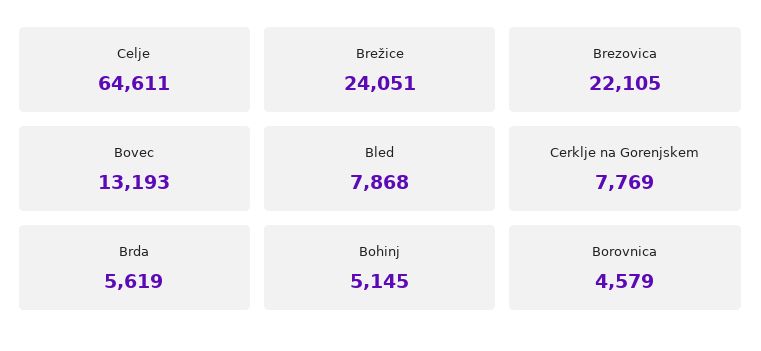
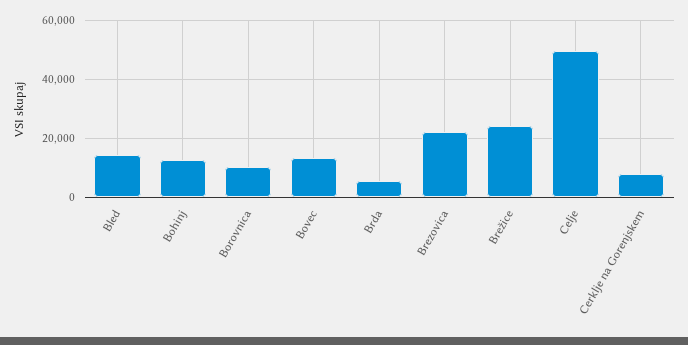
Celje: 64611 -> 50000
Bled: 7868 -> 15000
Bohinj: 5145 -> 12500
Borovnica: 4579 -> 10000

